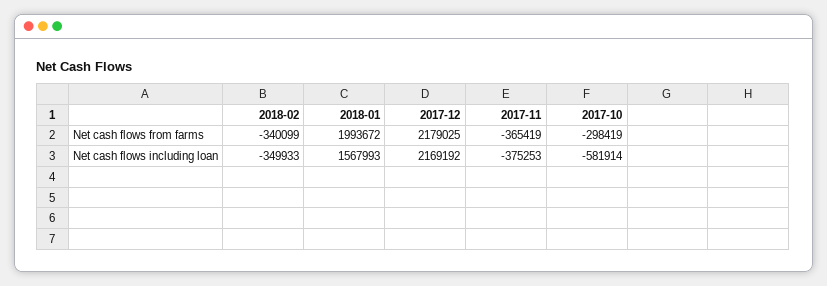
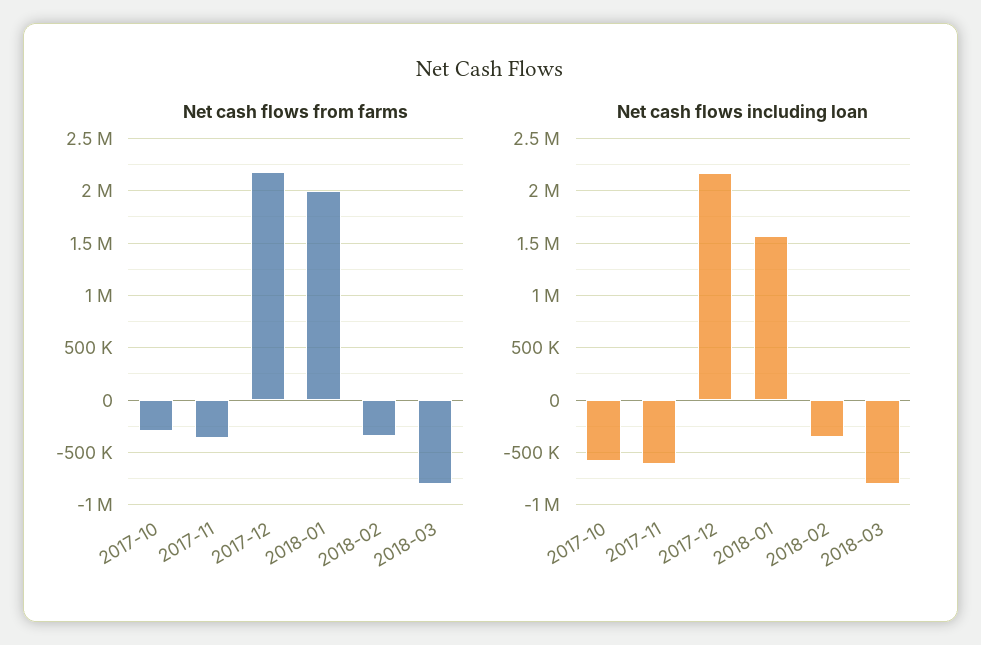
Net cash flows including loan, 2017-11: -375253 -> -600000
Net cash flows from farms, 2018-03: none -> -800000
Net cash flows including loan, 2018-03: none -> -800000

